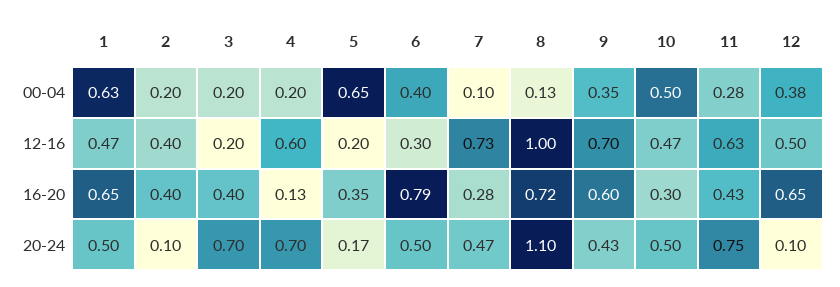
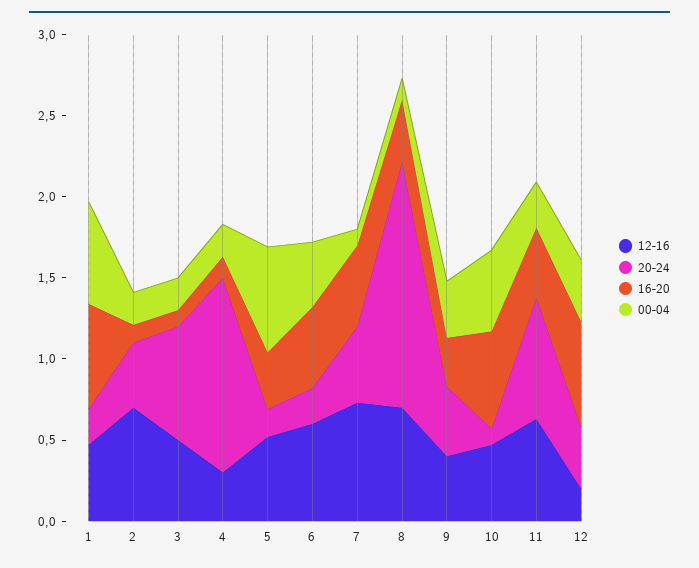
12-16, 2: 0.4 -> 0.7
12-16, 3: 0.2 -> 0.5
12-16, 4: 0.6 -> 0.3
12-16, 5: 0.2 -> 0.5
12-16, 6: 0.3 -> 0.6
12-16, 8: 1 -> 0.7
12-16, 9: 0.7 -> 0.4
12-16, 12: 0.5 -> 0.2
16-20, 2: 0.4 -> 0.1
16-20, 3: 0.4 -> 0.1
16-20, 6: 0.79 -> 0.5
16-20, 7: 0.28 -> 0.5
16-20, 8: 0.72 -> 0.4
16-20, 9: 0.6 -> 0.3
16-20, 10: 0.3 -> 0.6
20-24, 1: 0.5 -> 0.2
20-24, 2: 0.1 -> 0.4
20-24, 4: 0.7 -> 1.2
20-24, 6: 0.5 -> 0.2
20-24, 8: 1.1 -> 1.5
20-24, 10: 0.5 -> 0.1
20-24, 12: 0.1 -> 0.4

